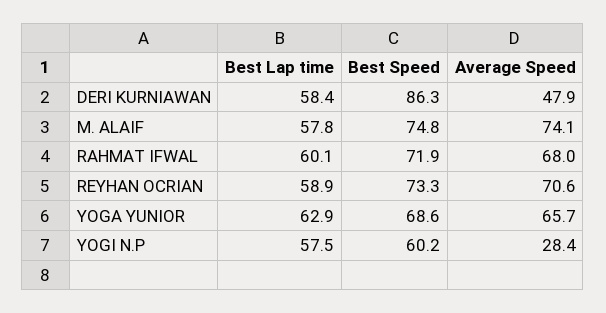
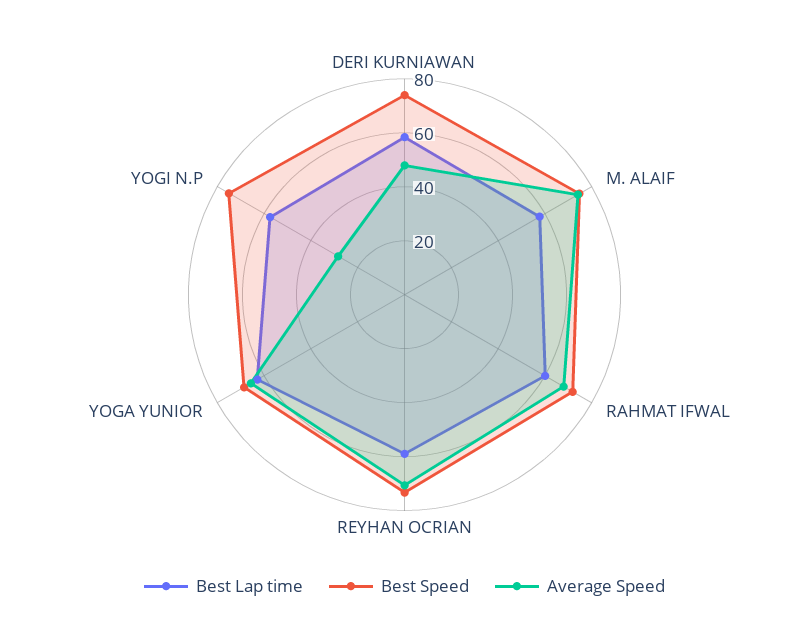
Best Speed, DERI KURNIAWAN: 86.3 -> 75
Best Speed, YOGI N.P: 60.2 -> 75

